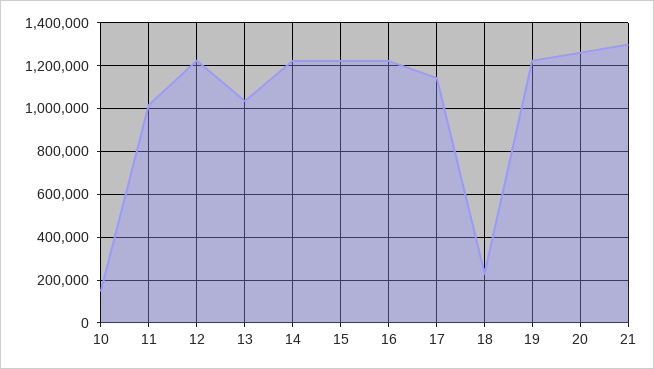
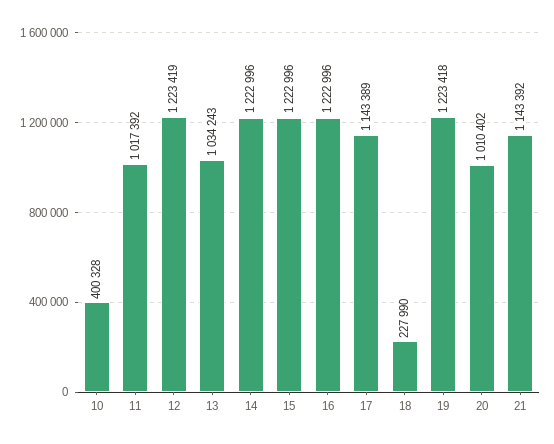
10: 150000 -> 400328
20: 1250000 -> 1010402
21: 1300000 -> 1143392

